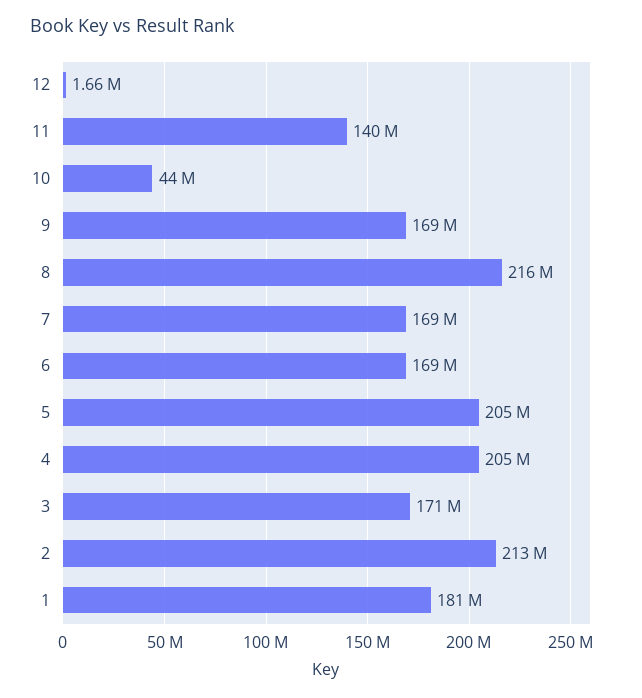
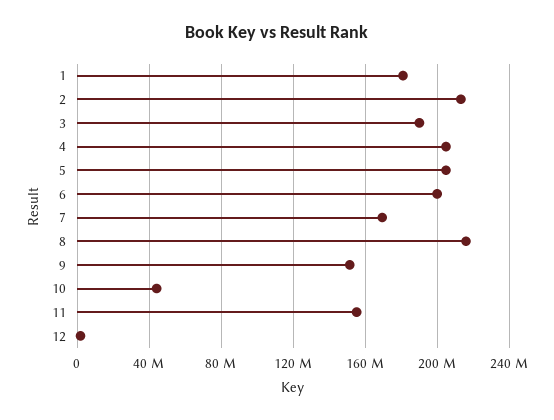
11: 140000000 -> 155000000
9: 169000000 -> 150000000
6: 169000000 -> 200000000
3: 171000000 -> 190000000

